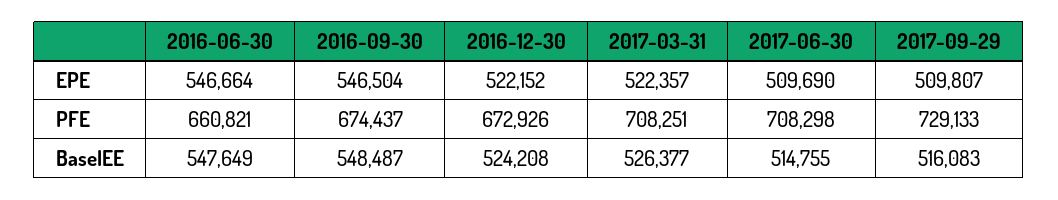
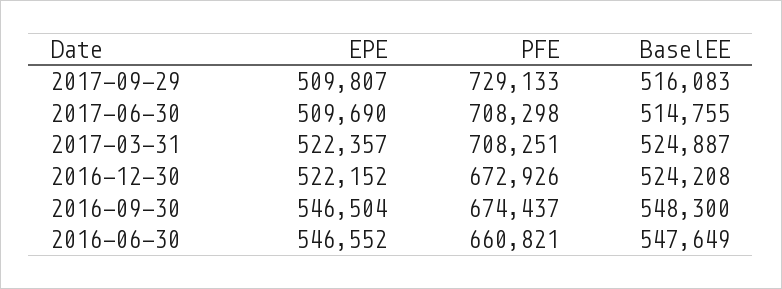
2016-06-30, EPE: 546664 -> 546552
2016-09-30, BaselEE: 548487 -> 548300
2017-03-31, BaselEE: 526377 -> 524887

